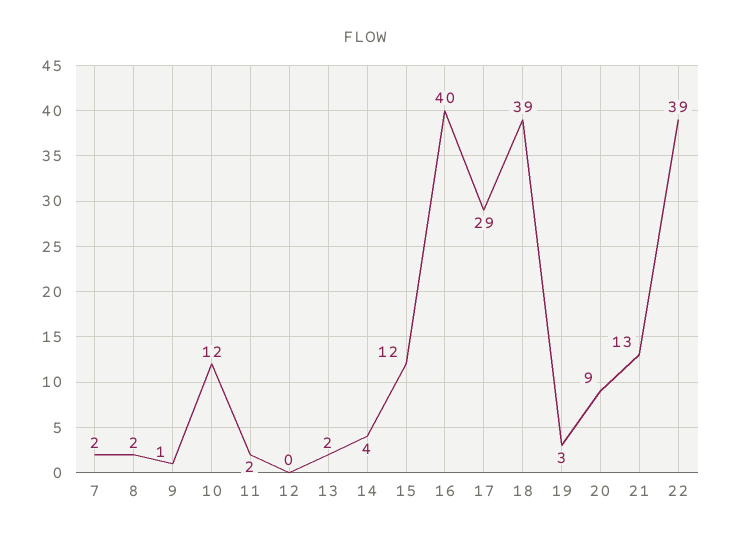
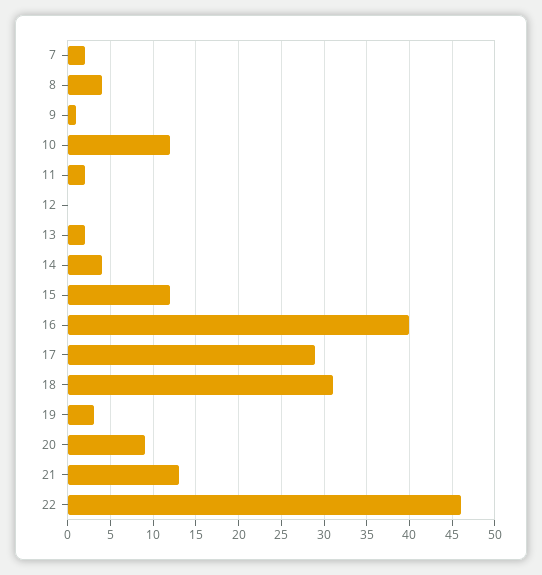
8: 2 -> 4
18: 39 -> 31
22: 39 -> 46

